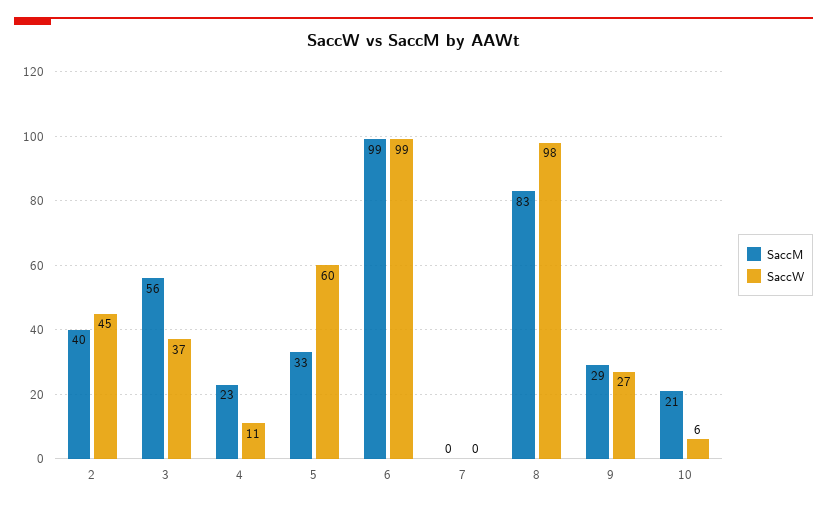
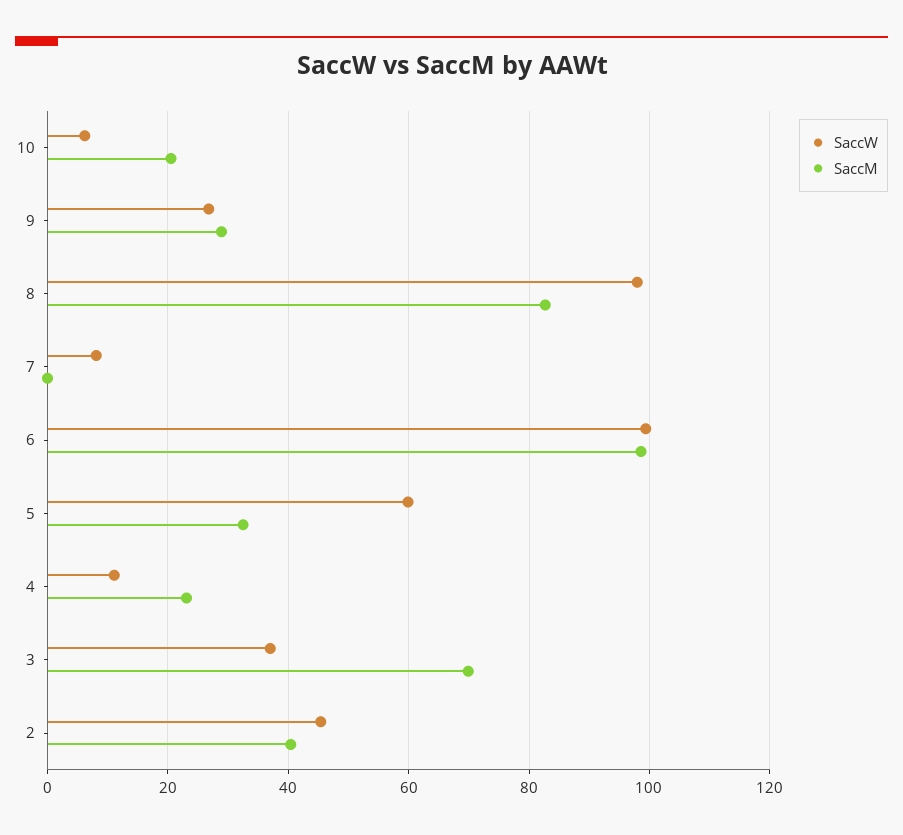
SaccM, 3: 56 -> 70
SaccW, 7: 0 -> 8

